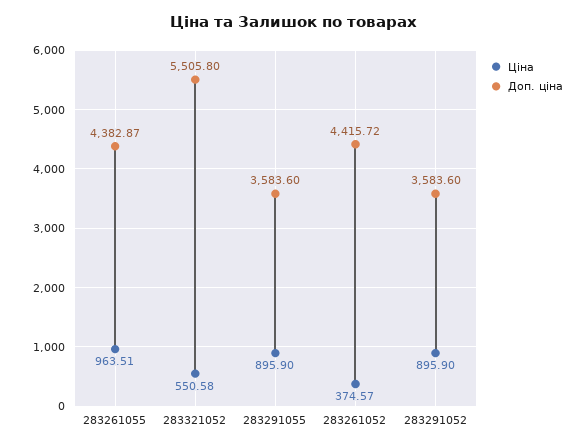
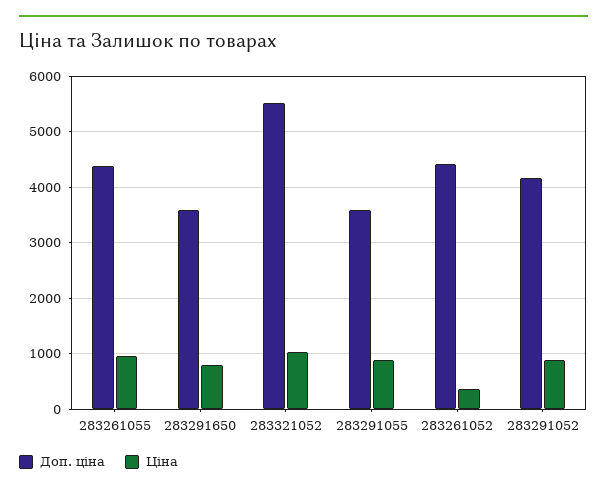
Ціна, 283321052: 550.58 -> 1000
Доп. ціна, 283291052: 3583.6 -> 4200
Доп. ціна, 283291650: none -> 3600
Ціна, 283291650: none -> 800

